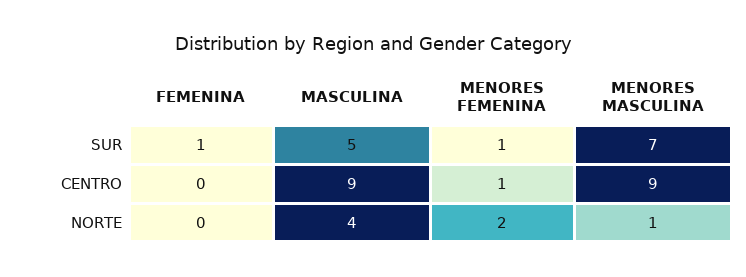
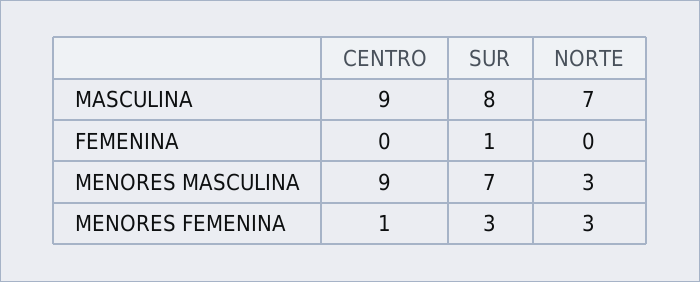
MASCULINA, SUR: 5 -> 8
MENORES FEMENINA, SUR: 1 -> 3
MASCULINA, NORTE: 4 -> 7
MENORES FEMENINA, NORTE: 2 -> 3
MENORES MASCULINA, NORTE: 1 -> 3

